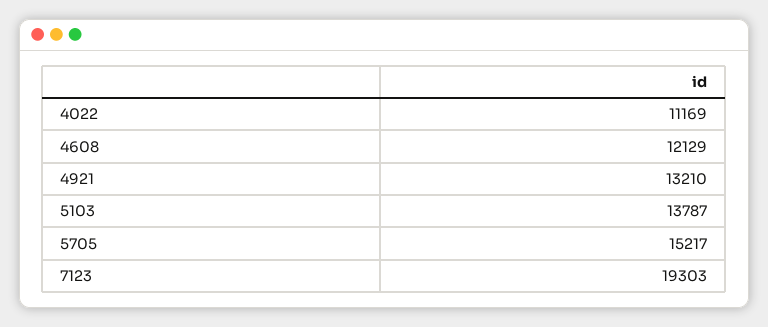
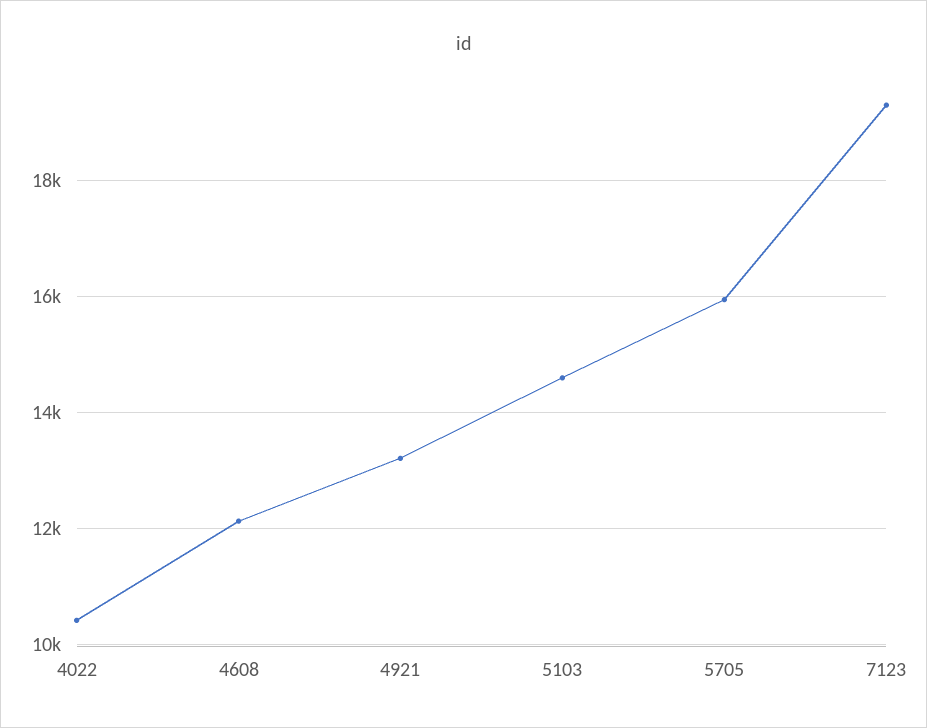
4022: 11169 -> 10400
5103: 13787 -> 14600
5705: 15217 -> 16000

